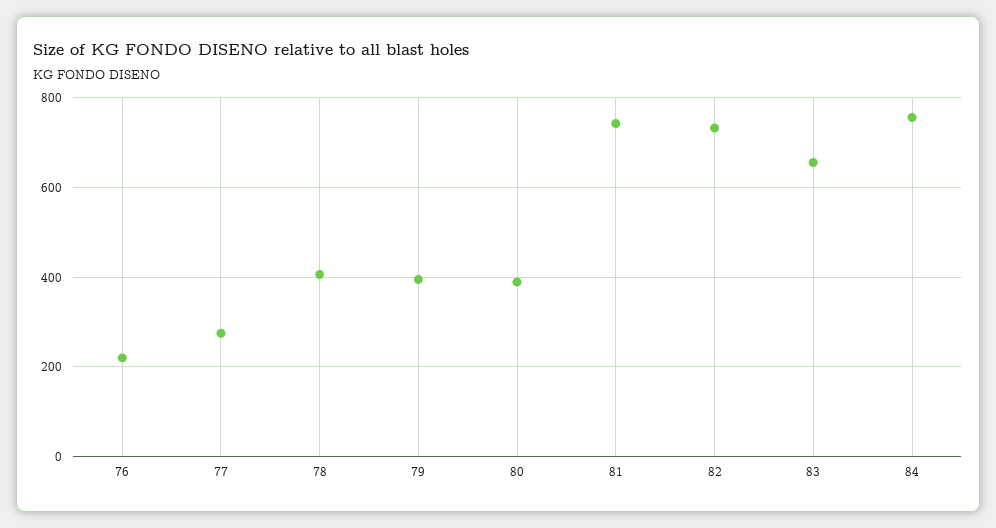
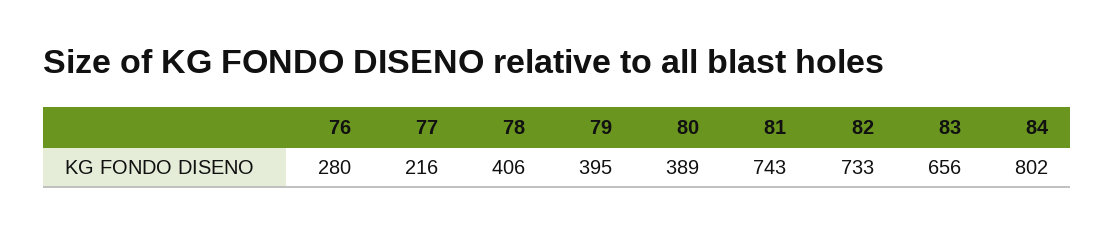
76: 220 -> 280
77: 280 -> 216
84: 760 -> 802

